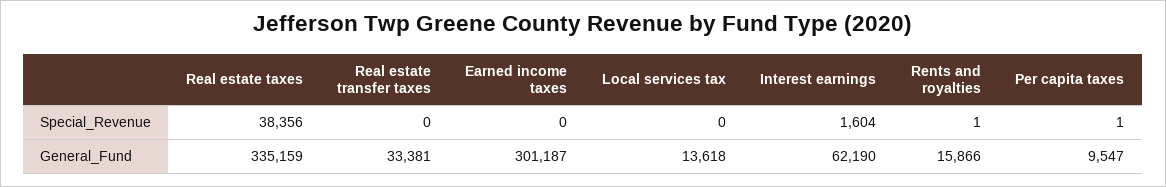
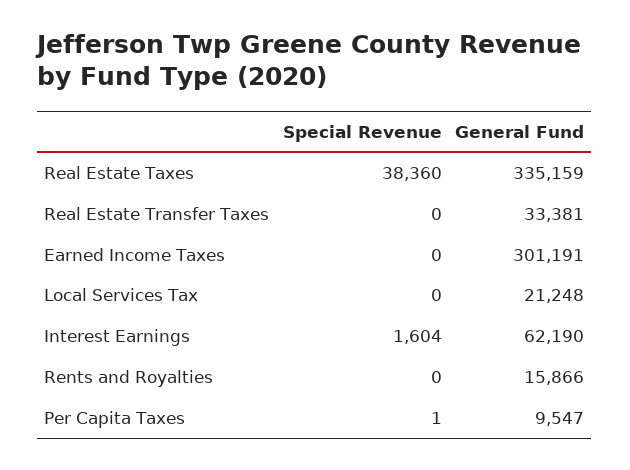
Real estate taxes, Special_Revenue: 38356 -> 38360
Rents and royalties, Special_Revenue: 1 -> 0
Earned income taxes, General_Fund: 301187 -> 301191
Local services tax, General_Fund: 13618 -> 21248

